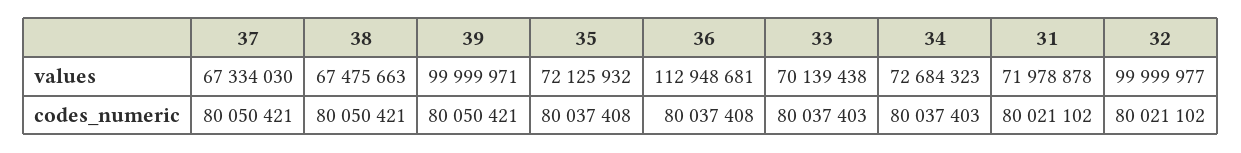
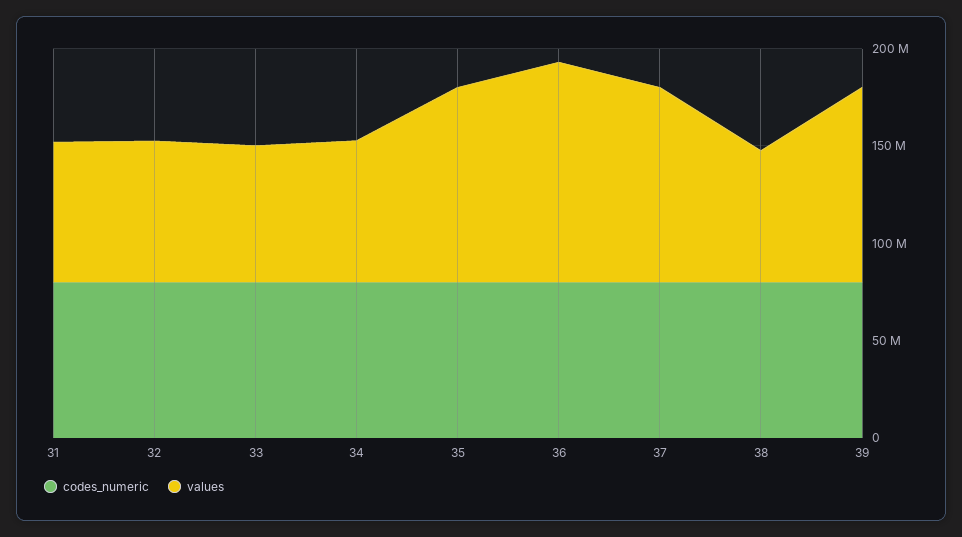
values, 37: 67334030 -> 100000000
values, 35: 72125932 -> 100000000
values, 32: 99999977 -> 70000000

